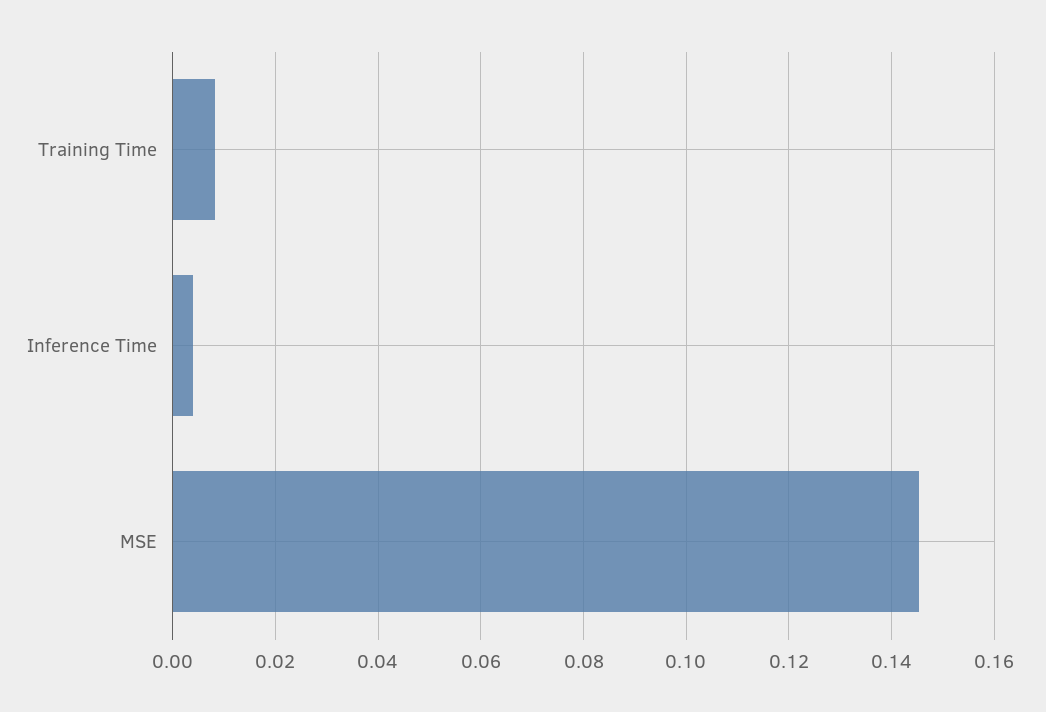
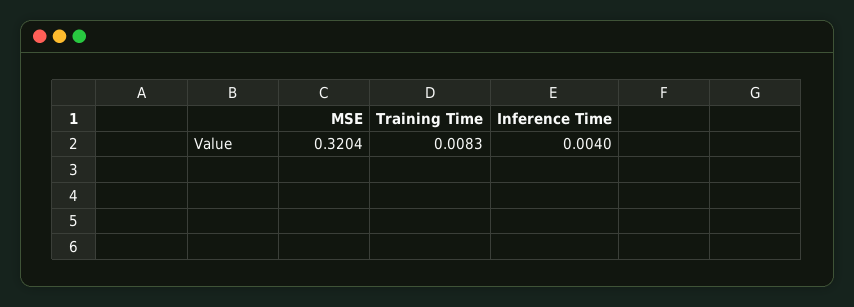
MSE: 0.146 -> 0.3204

